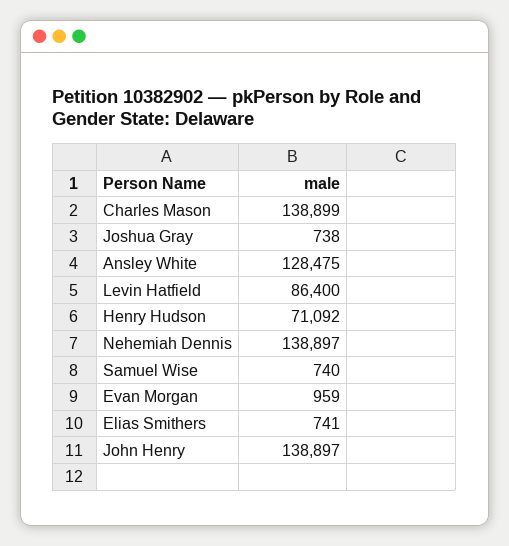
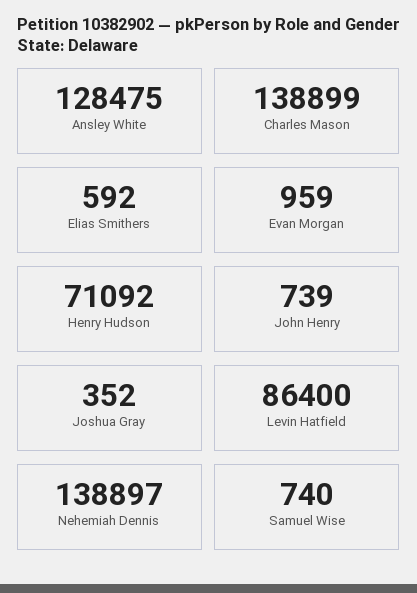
Joshua Gray: 738 -> 352
Elias Smithers: 741 -> 592
John Henry: 138897 -> 739

